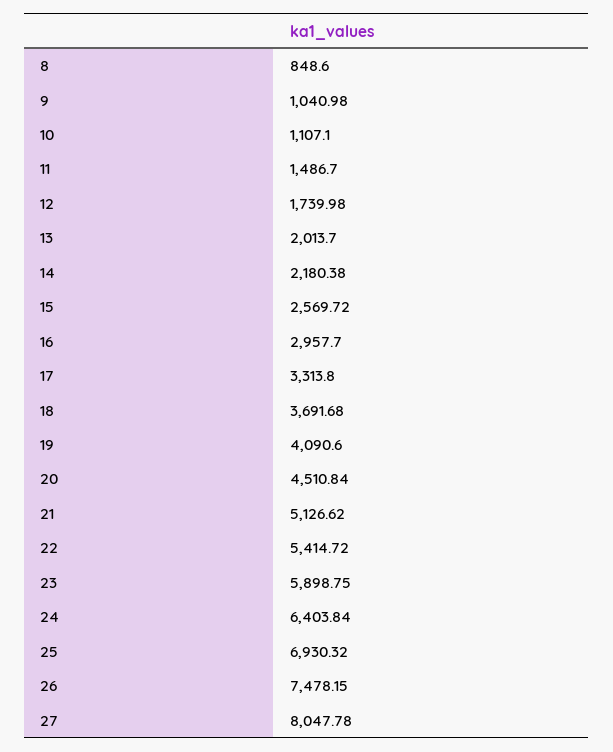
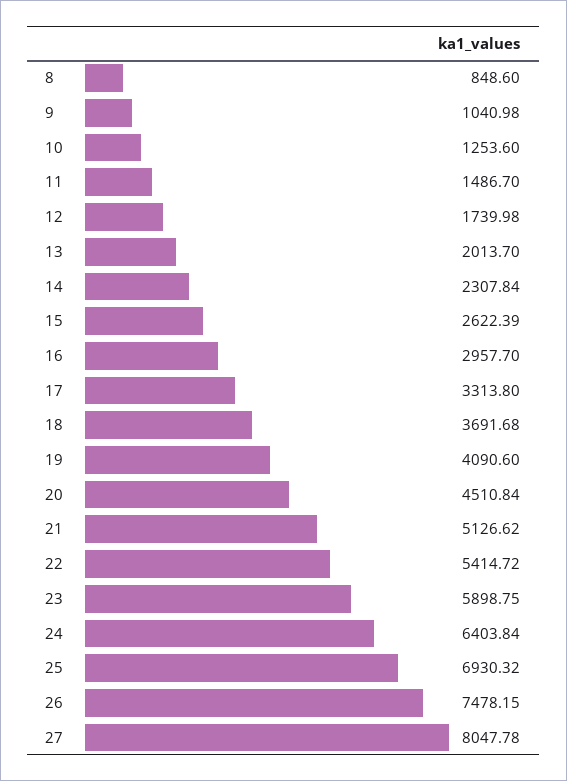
10: 1107.1 -> 1253.6
14: 2180.38 -> 2307.84
15: 2569.72 -> 2622.39

